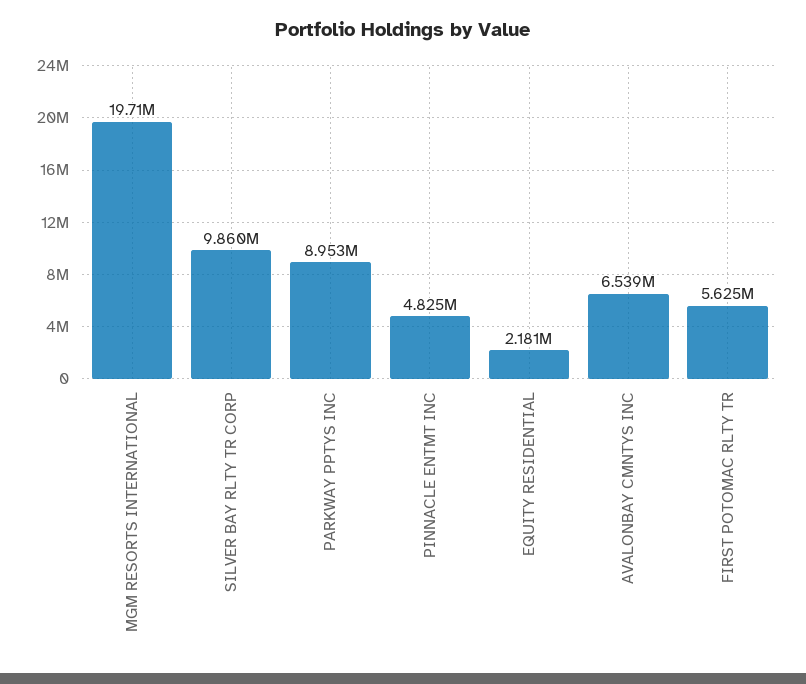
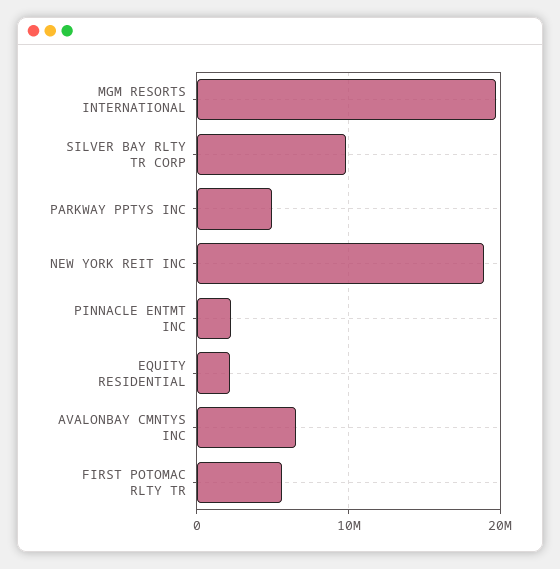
PARKWAY PPTYS INC: 8953000 -> 5000000
PINNACLE ENTMT INC: 4825000 -> 2000000
NEW YORK REIT INC: none -> 19000000

